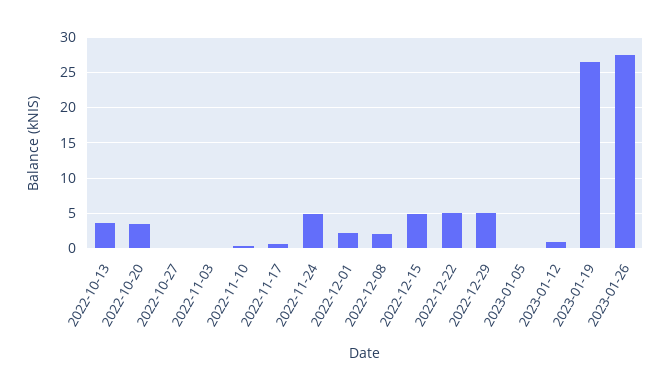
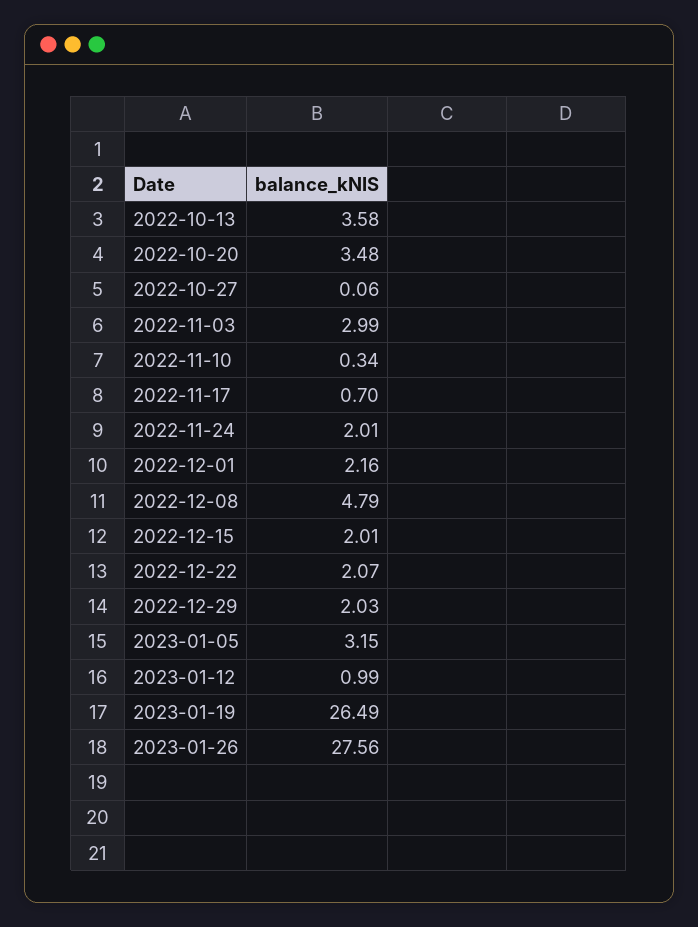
2022-11-03: 0 -> 2.99
2022-11-24: 5 -> 2.01
2022-12-08: 2 -> 4.79
2022-12-15: 5 -> 2.01
2022-12-22: 5 -> 2.07
2022-12-29: 5 -> 2.03
2023-01-05: 0 -> 3.15

